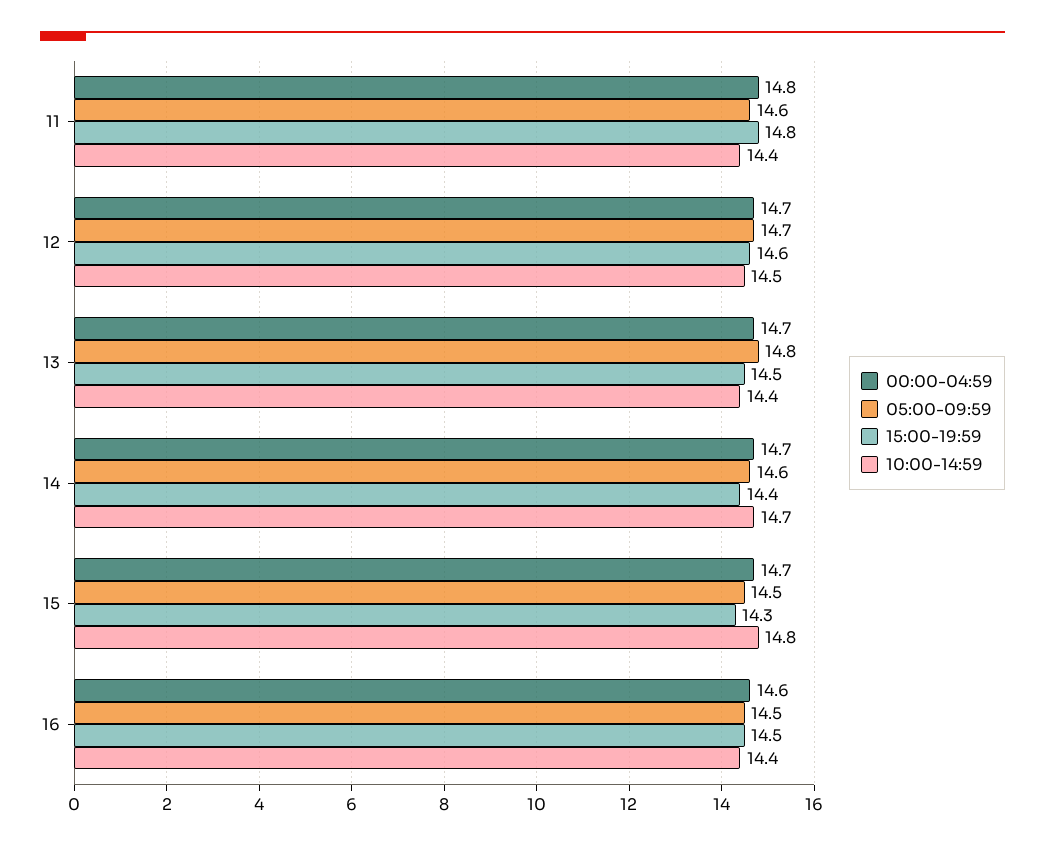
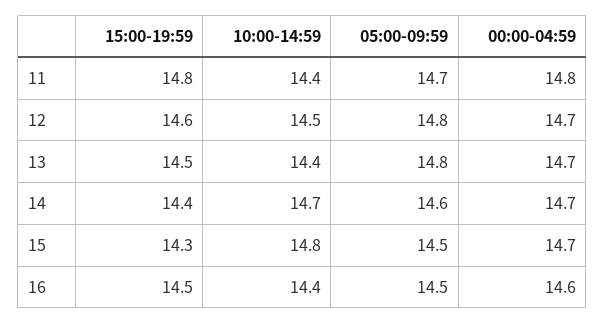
05:00-09:59, 11: 14.6 -> 14.7
05:00-09:59, 12: 14.7 -> 14.8

